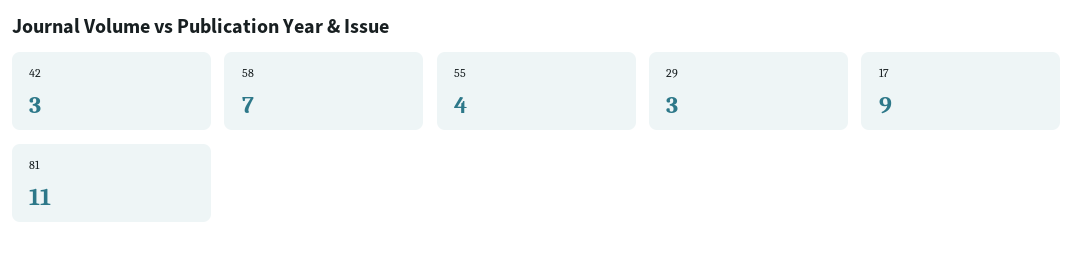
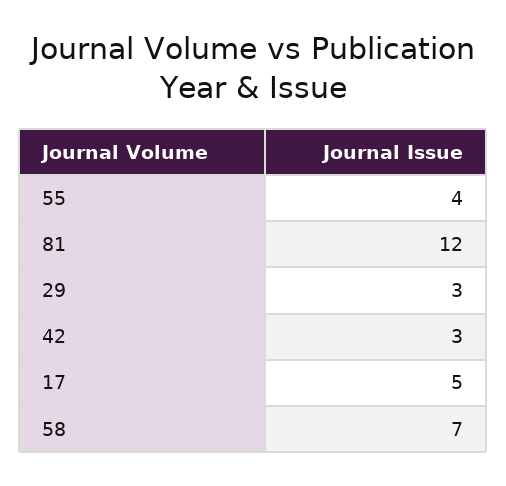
17: 9 -> 5
81: 11 -> 12

